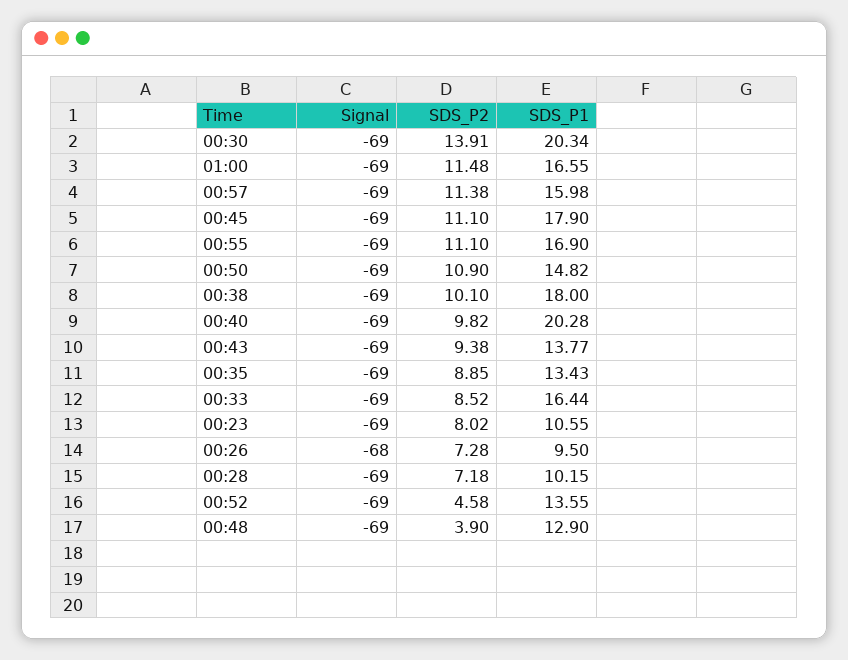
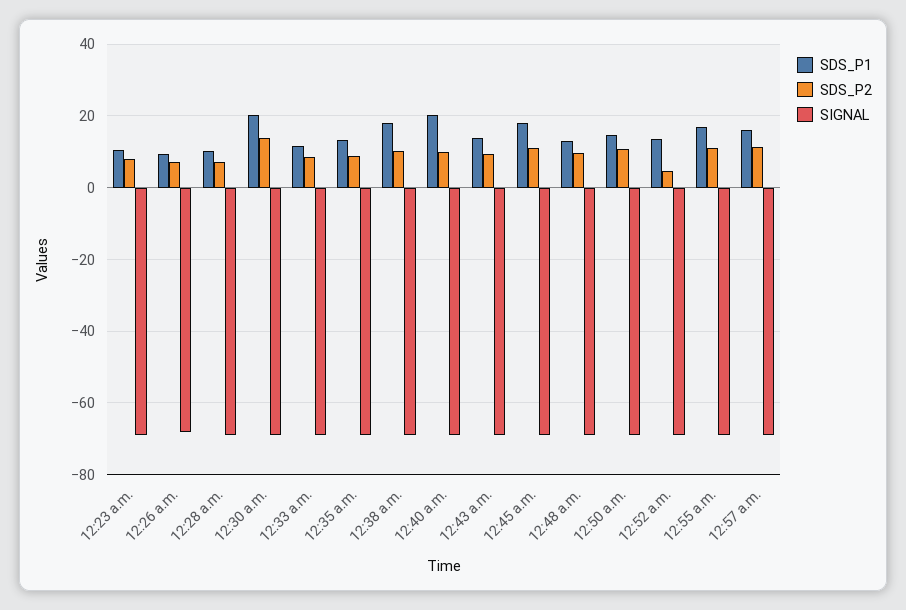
Signal, 01:00: -69 -> none
SDS_P2, 01:00: 11.48 -> none
SDS_P1, 01:00: 16.55 -> none
SDS_P1, 00:33: 16.44 -> 12
SDS_P2, 00:48: 3.9 -> 10

